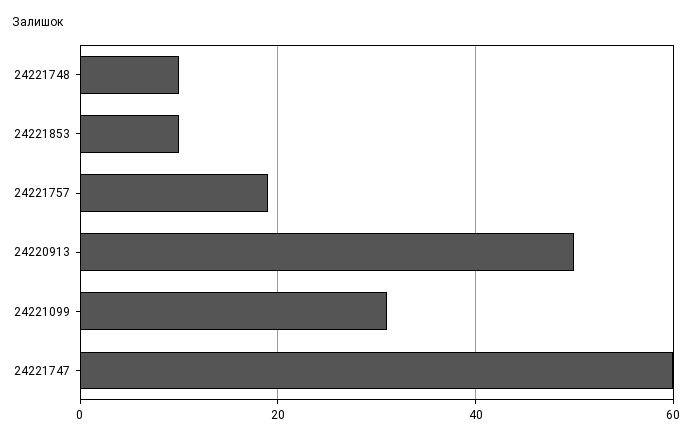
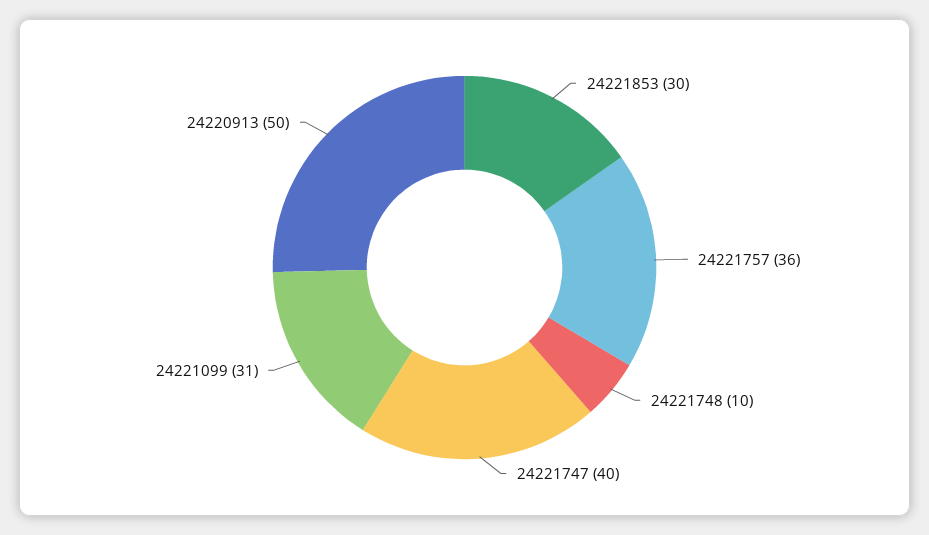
24221853: 10 -> 30
24221757: 20 -> 36
24221747: 60 -> 40

